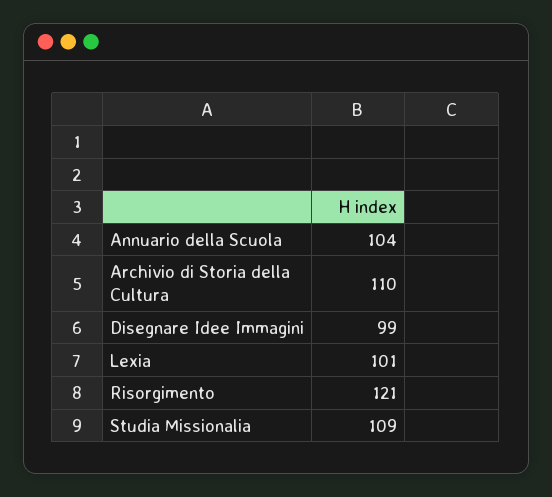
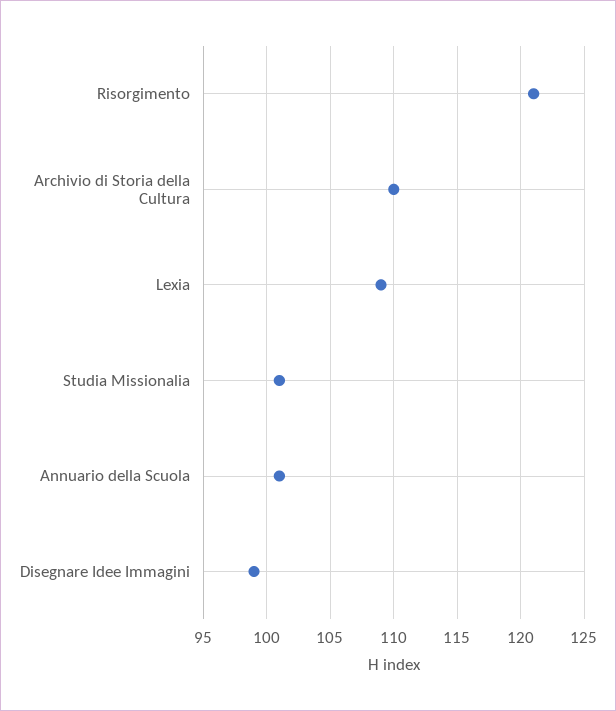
Annuario della Scuola: 104 -> 101
Lexia: 101 -> 109
Studia Missionalia: 109 -> 101

